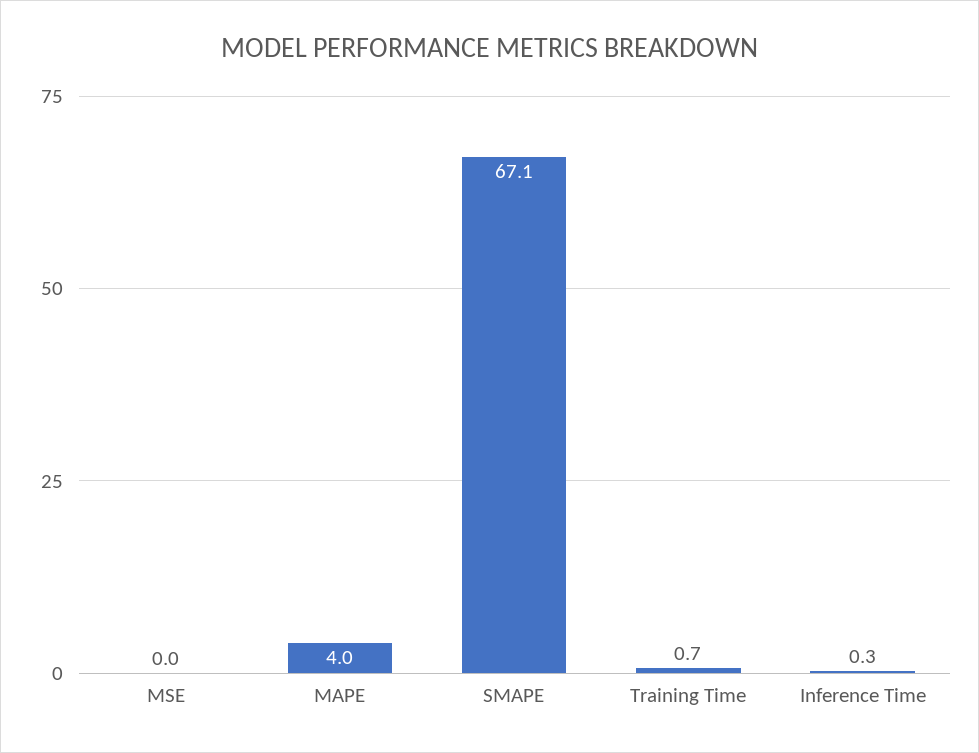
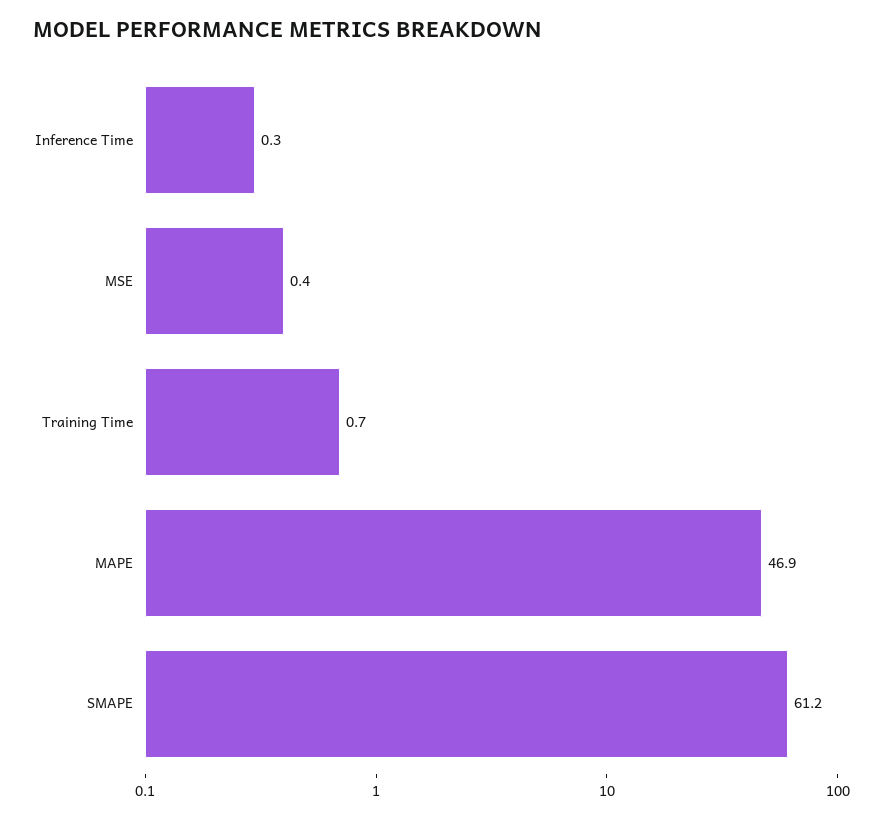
MSE: 0 -> 0.4
MAPE: 4 -> 46.9
SMAPE: 67.1 -> 61.2

